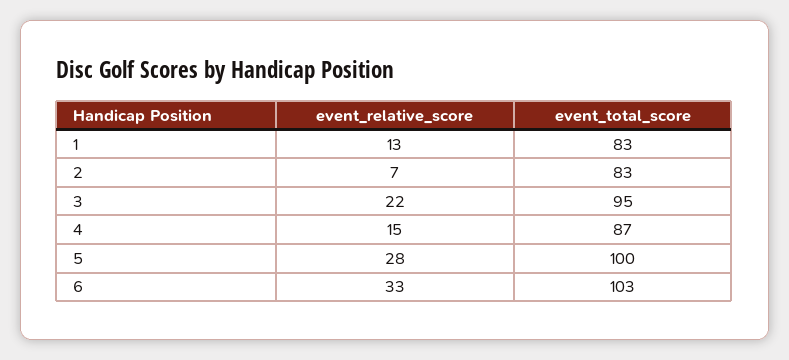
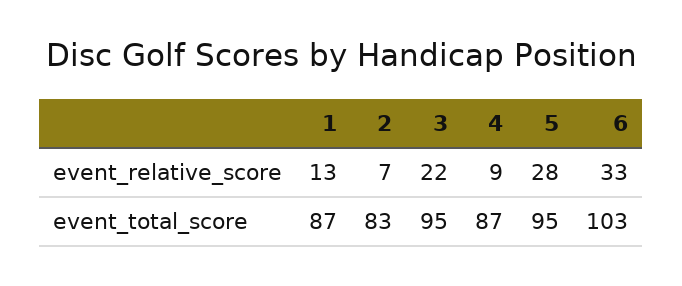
event_total_score, 1: 83 -> 87
event_relative_score, 4: 15 -> 9
event_total_score, 5: 100 -> 95

